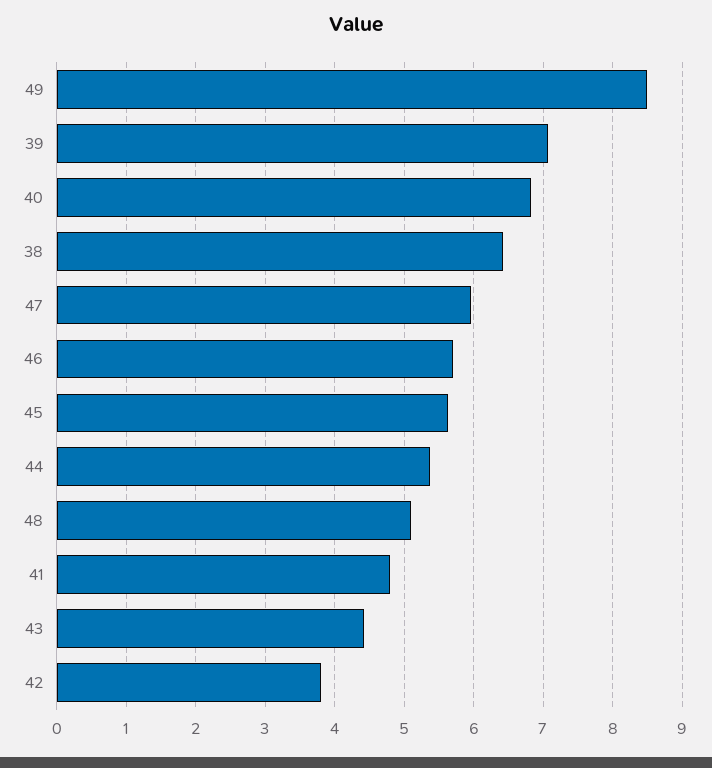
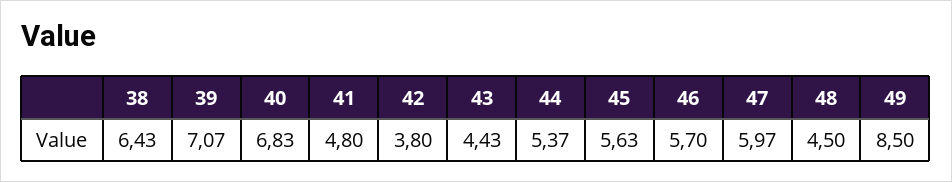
48: 5.1 -> 4.5

